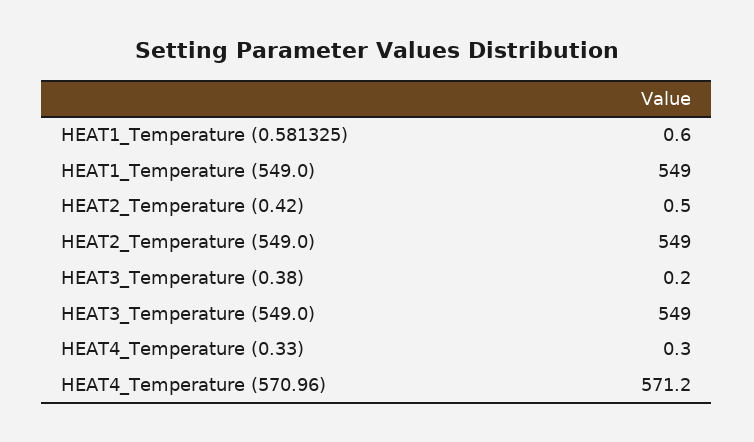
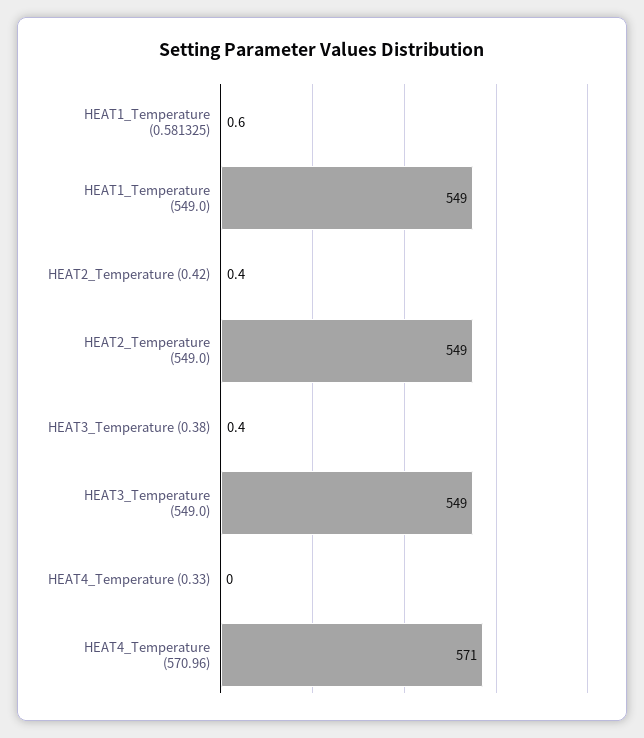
HEAT2_Temperature (0.42): 0.5 -> 0.4
HEAT3_Temperature (0.38): 0.2 -> 0.4
HEAT4_Temperature (0.33): 0.3 -> 0
HEAT4_Temperature (570.96): 571.2 -> 571

